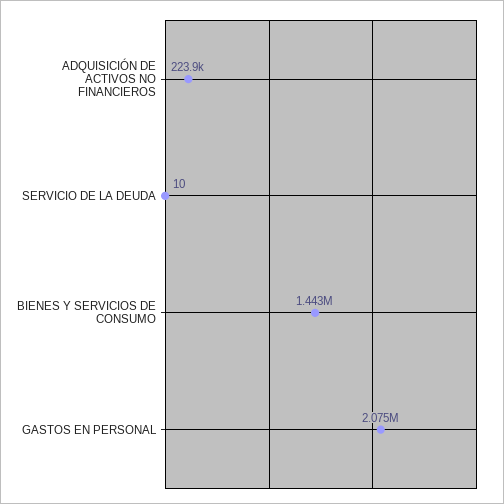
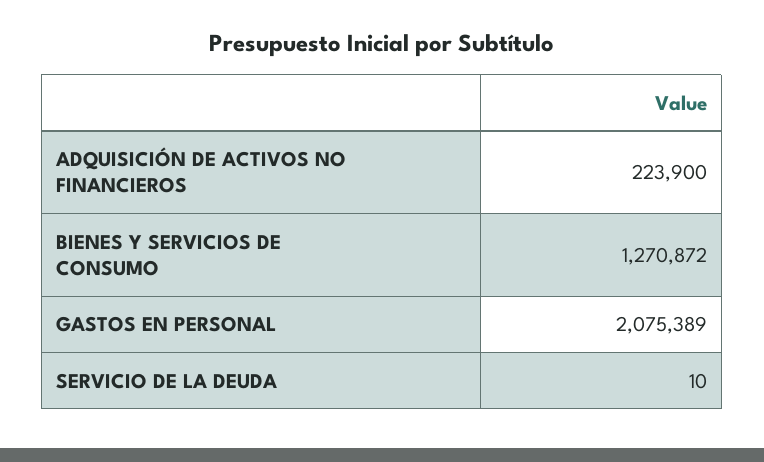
BIENES Y SERVICIOS DE CONSUMO: 1443000 -> 1270872

